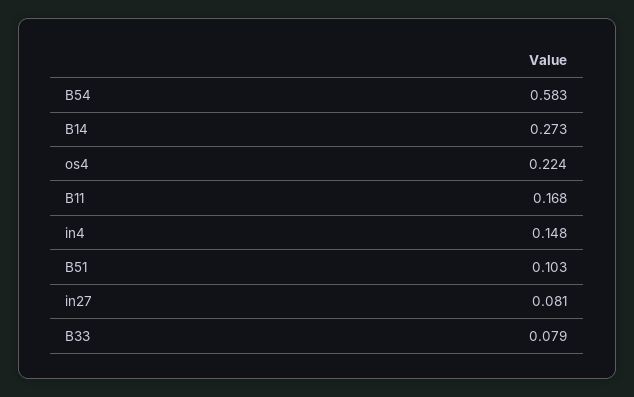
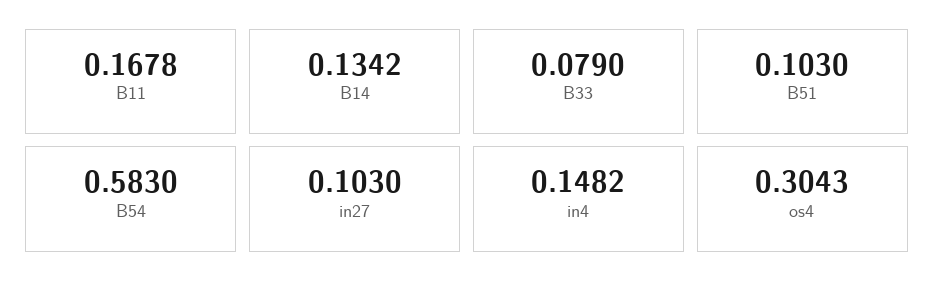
B14: 0.273 -> 0.1342
os4: 0.224 -> 0.3043
in27: 0.081 -> 0.103

